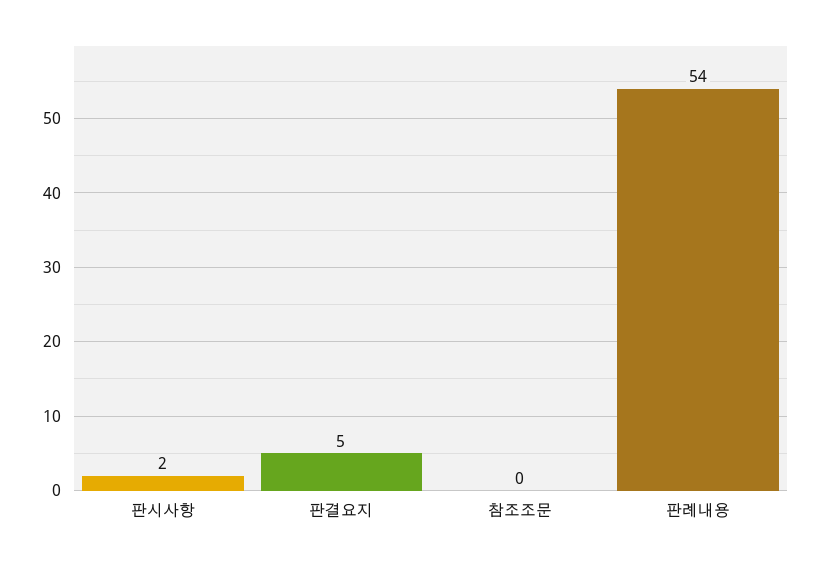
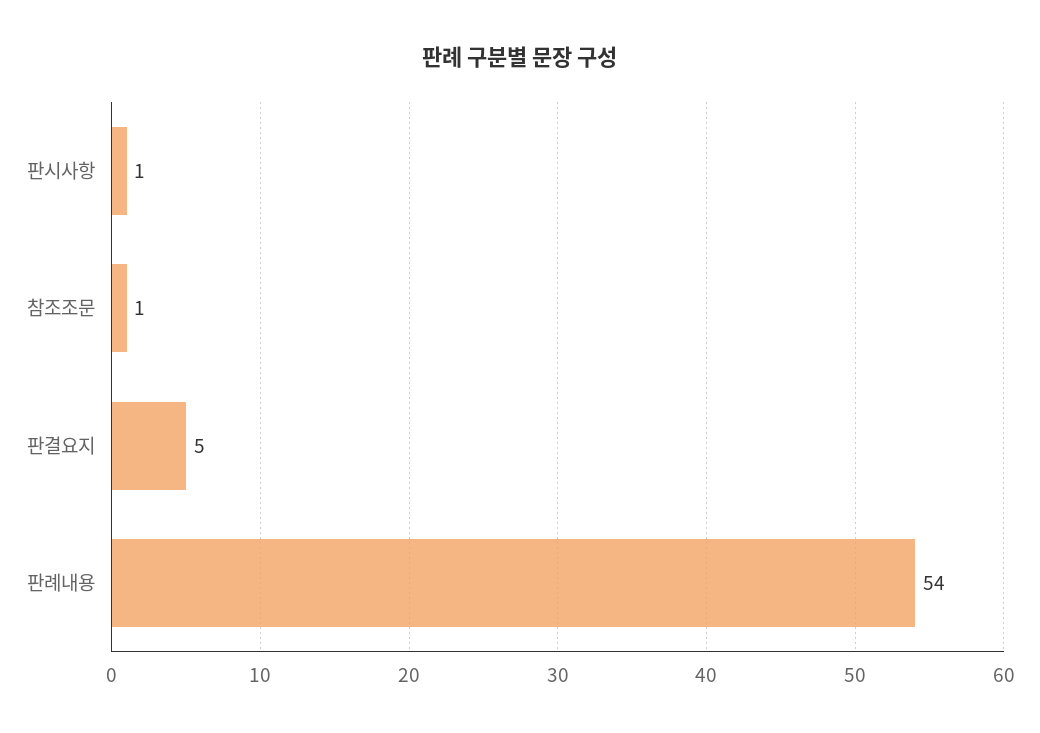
판시사항: 2 -> 1
참조조문: 0 -> 1

